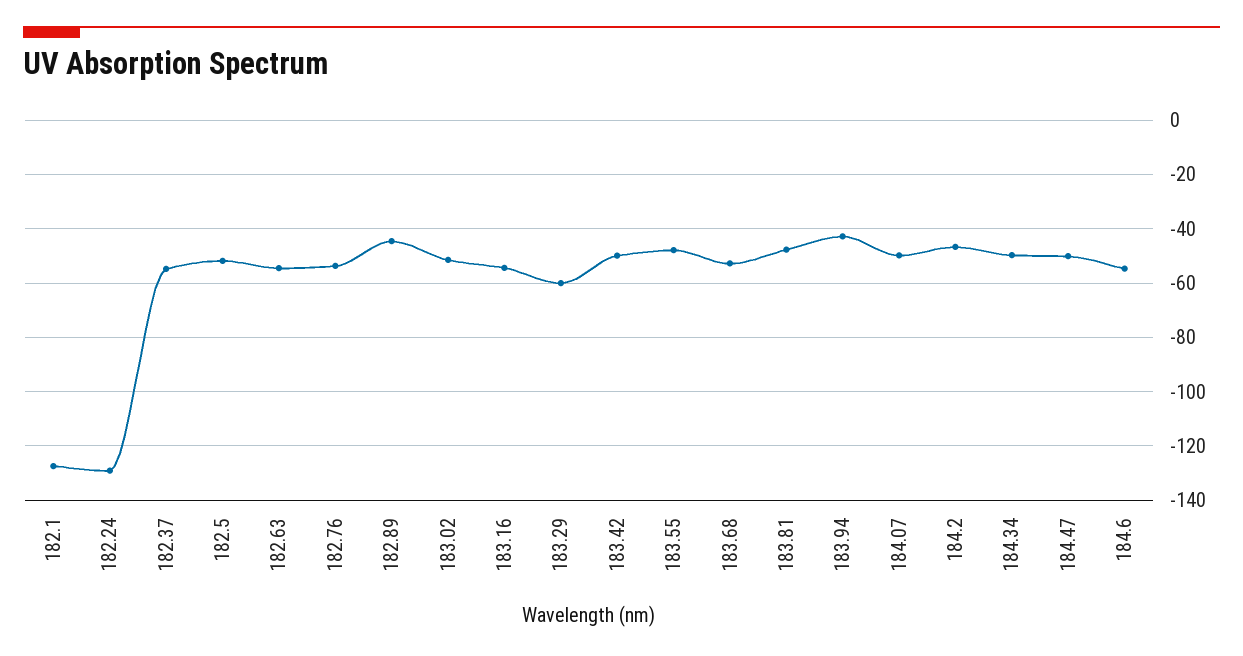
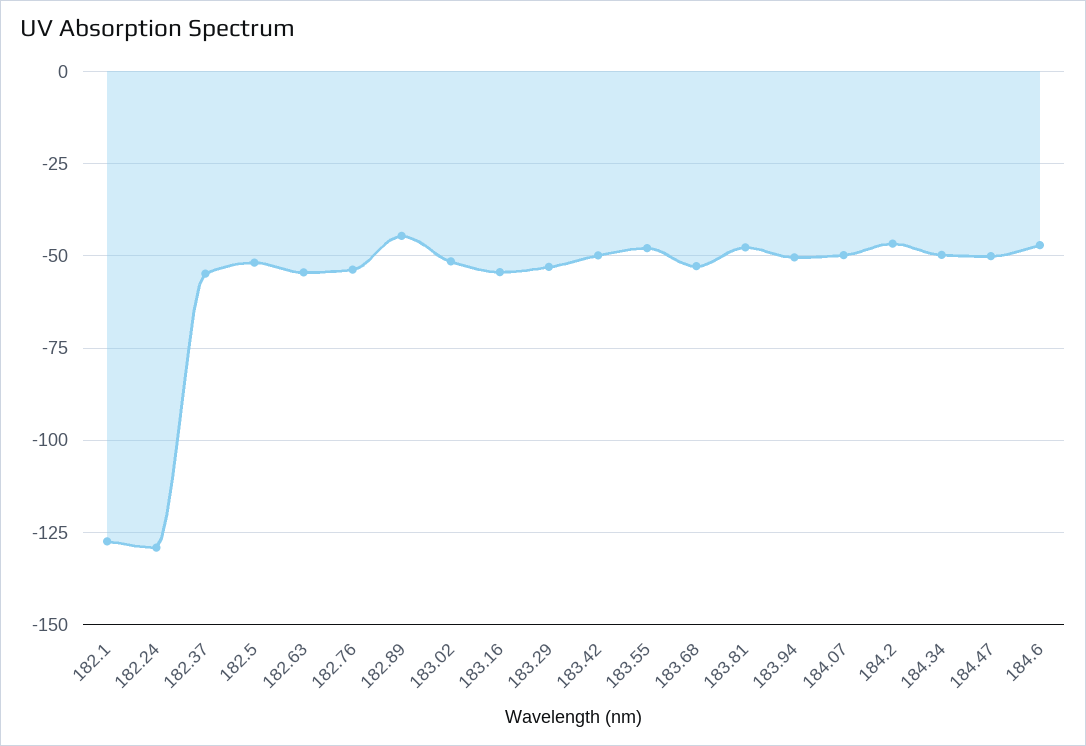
183.29: -60 -> -52.5
183.94: -42.5 -> -50
184.6: -55 -> -47.5

